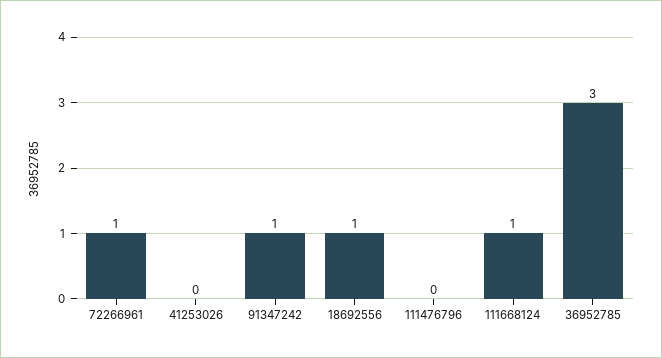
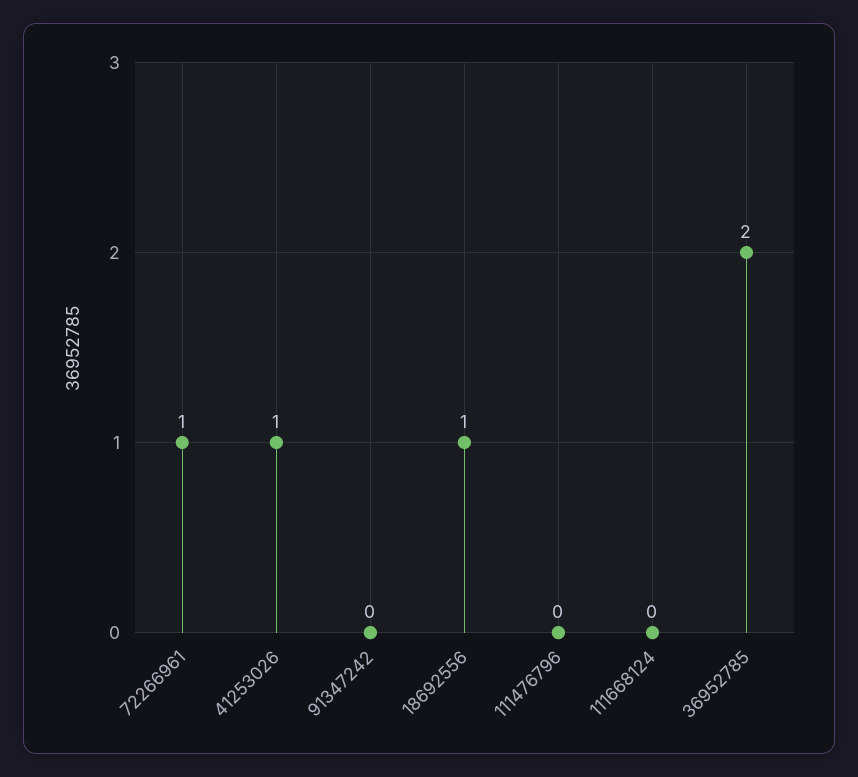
41253026: 0 -> 1
91347242: 1 -> 0
111668124: 1 -> 0
36952785: 3 -> 2

